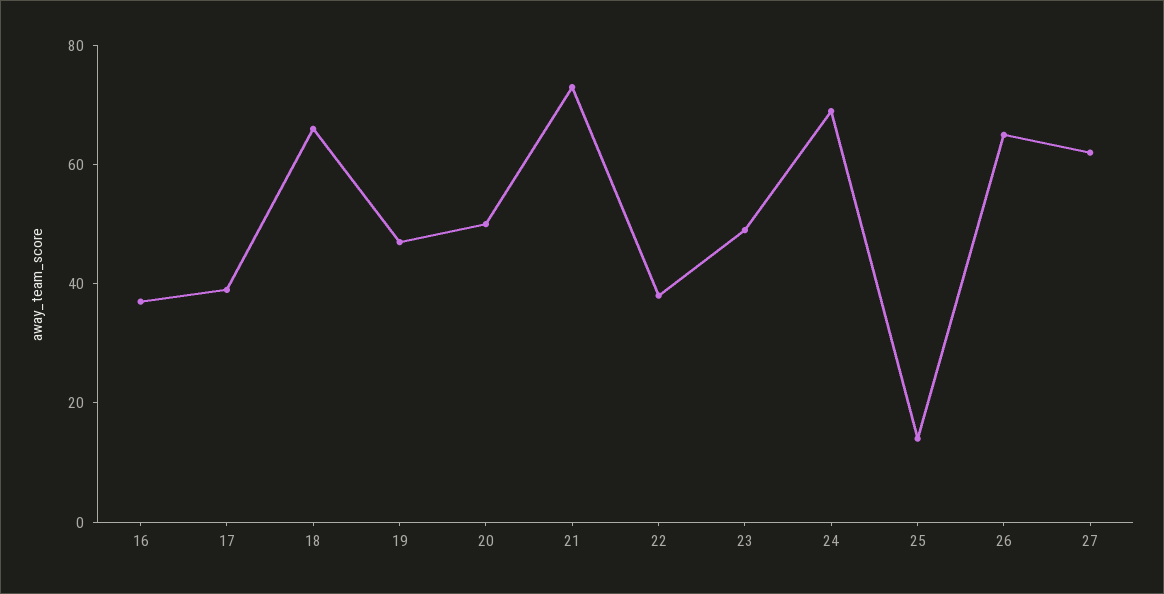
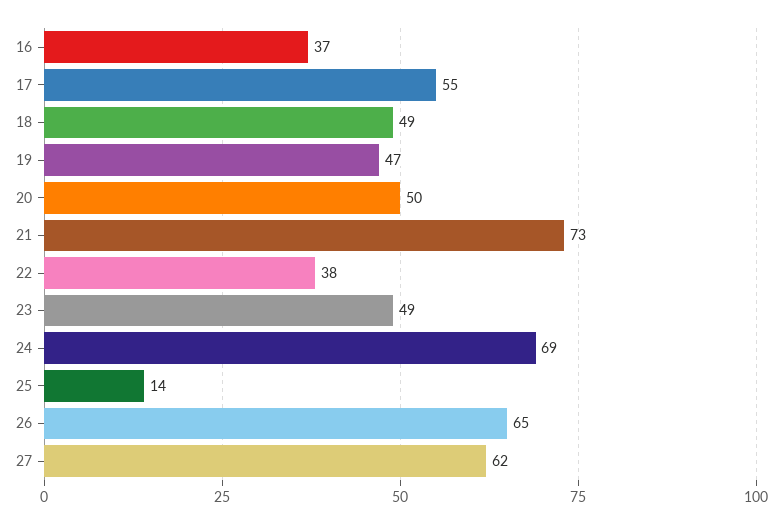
17: 40 -> 55
18: 65 -> 49

